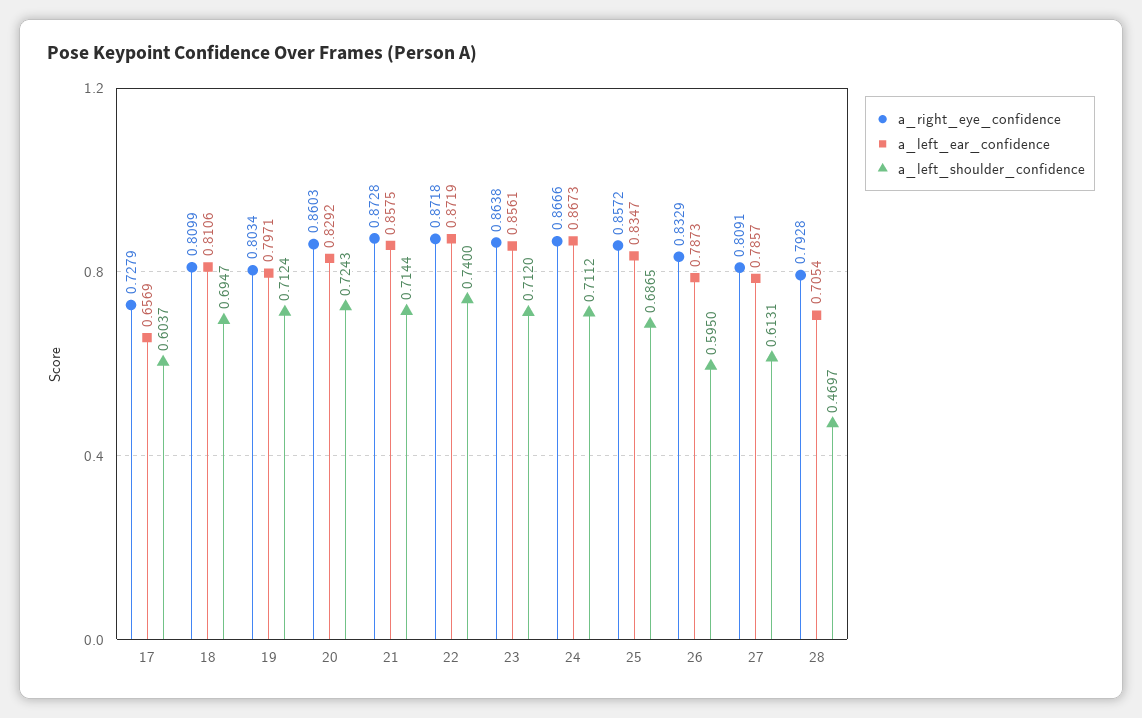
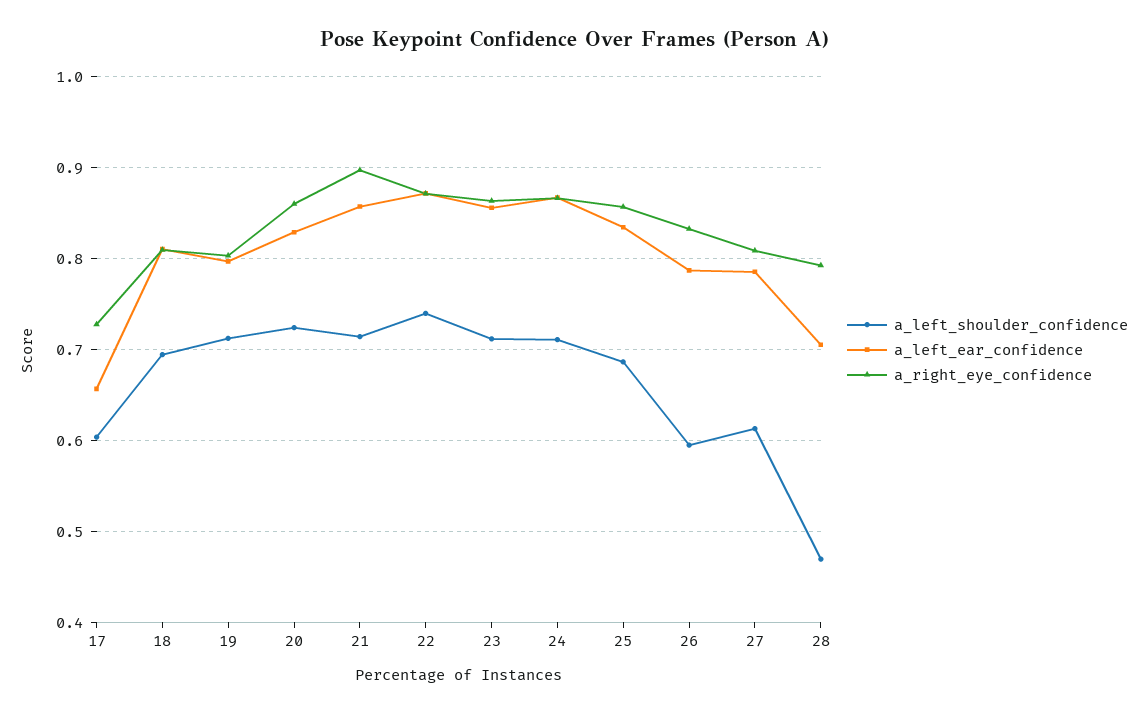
a_right_eye_confidence, 21: 0.8728 -> 0.9

